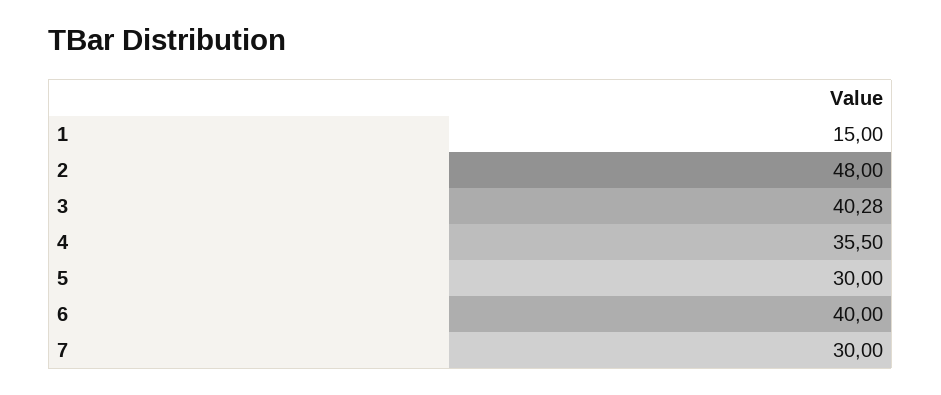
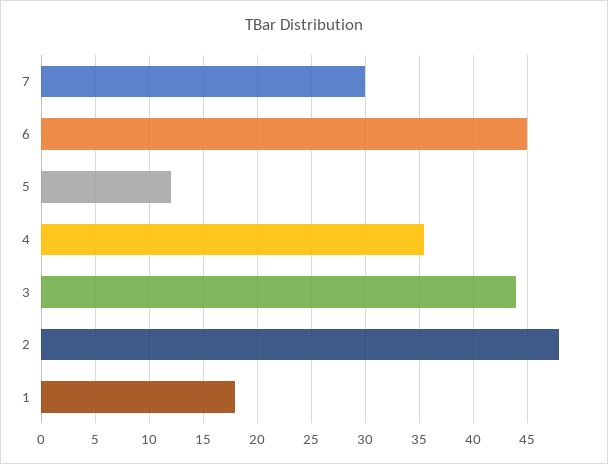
1: 15 -> 18
3: 40.28 -> 44
5: 30 -> 12
6: 40 -> 45

